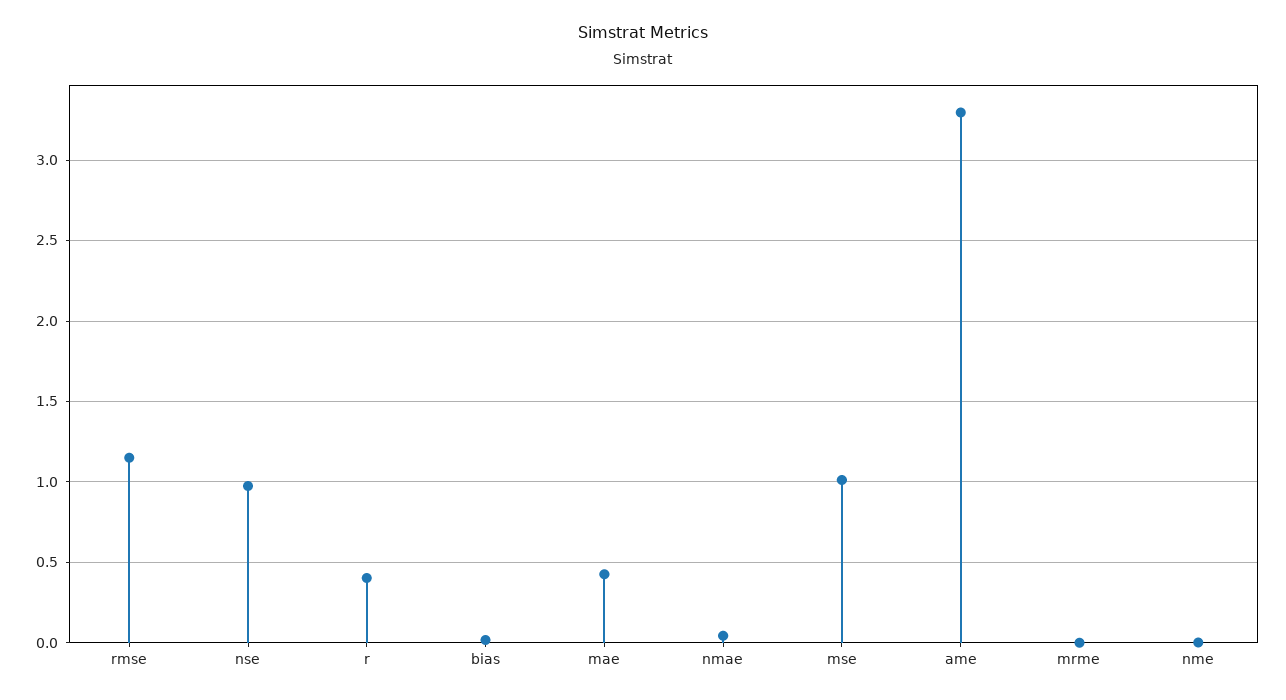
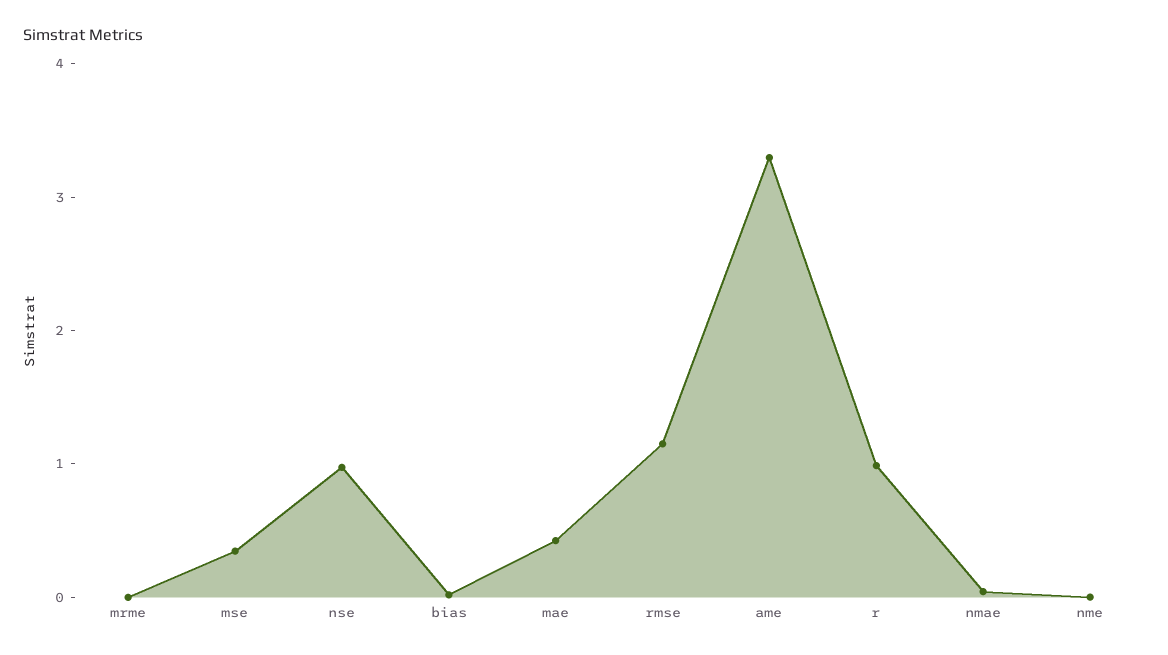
r: 0.4 -> 1
mse: 1 -> 0.4

